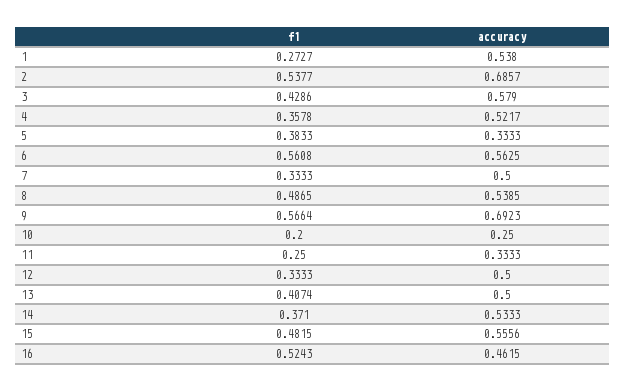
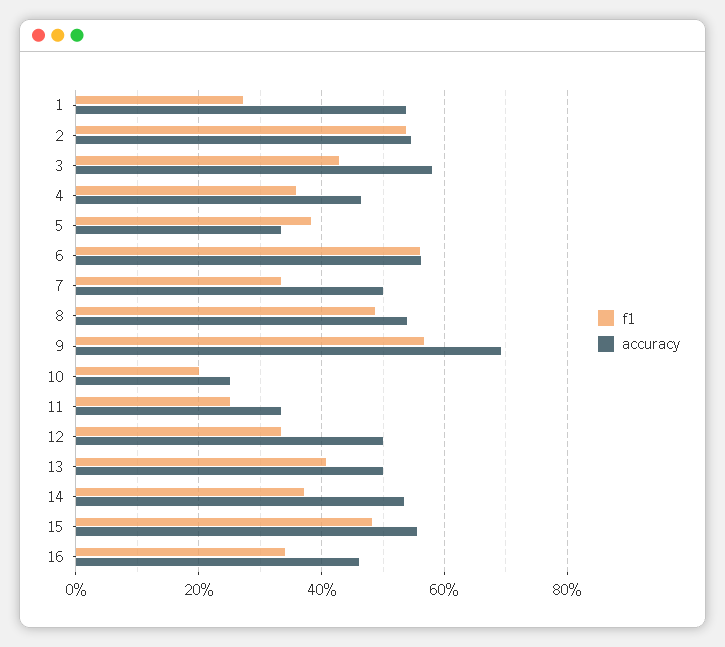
accuracy, 2: 0.6857 -> 0.54
accuracy, 4: 0.5217 -> 0.46
f1, 16: 0.5243 -> 0.34

